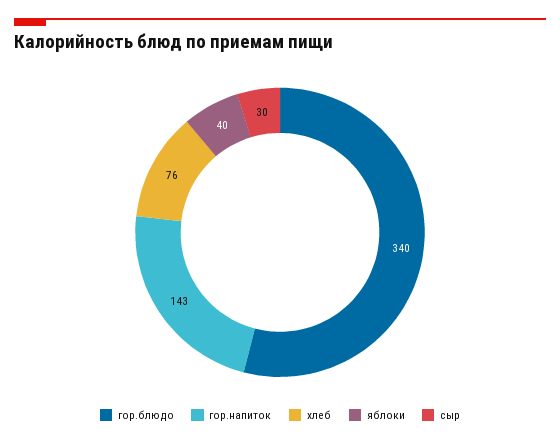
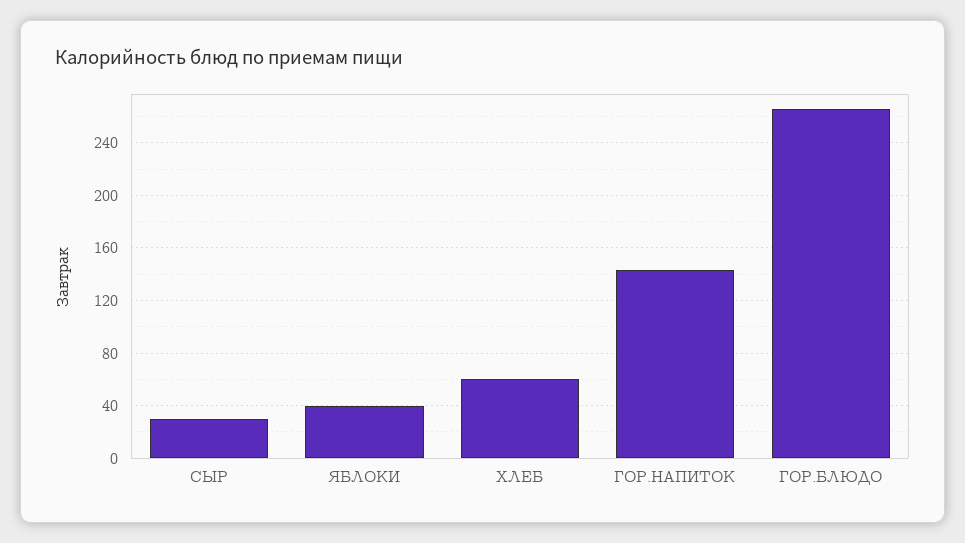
гор.блюдо: 340 -> 265
хлеб: 76 -> 60

